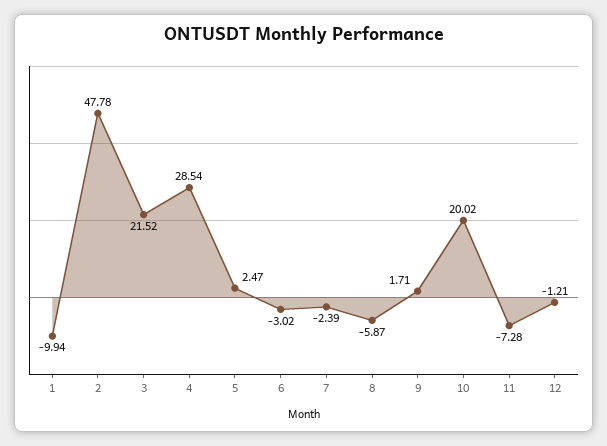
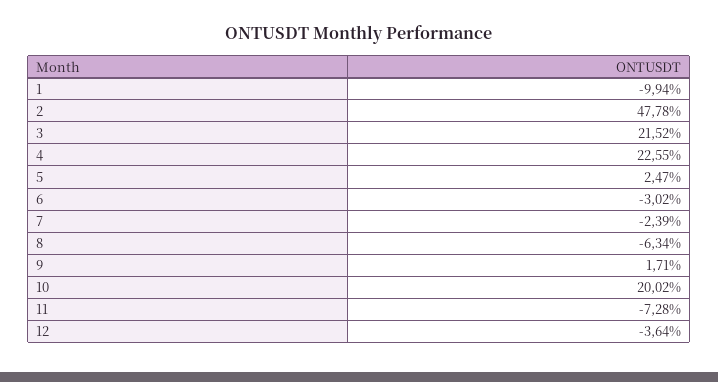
4: 28.54 -> 22.55
8: -5.87 -> -6.34
12: -1.21 -> -3.64

